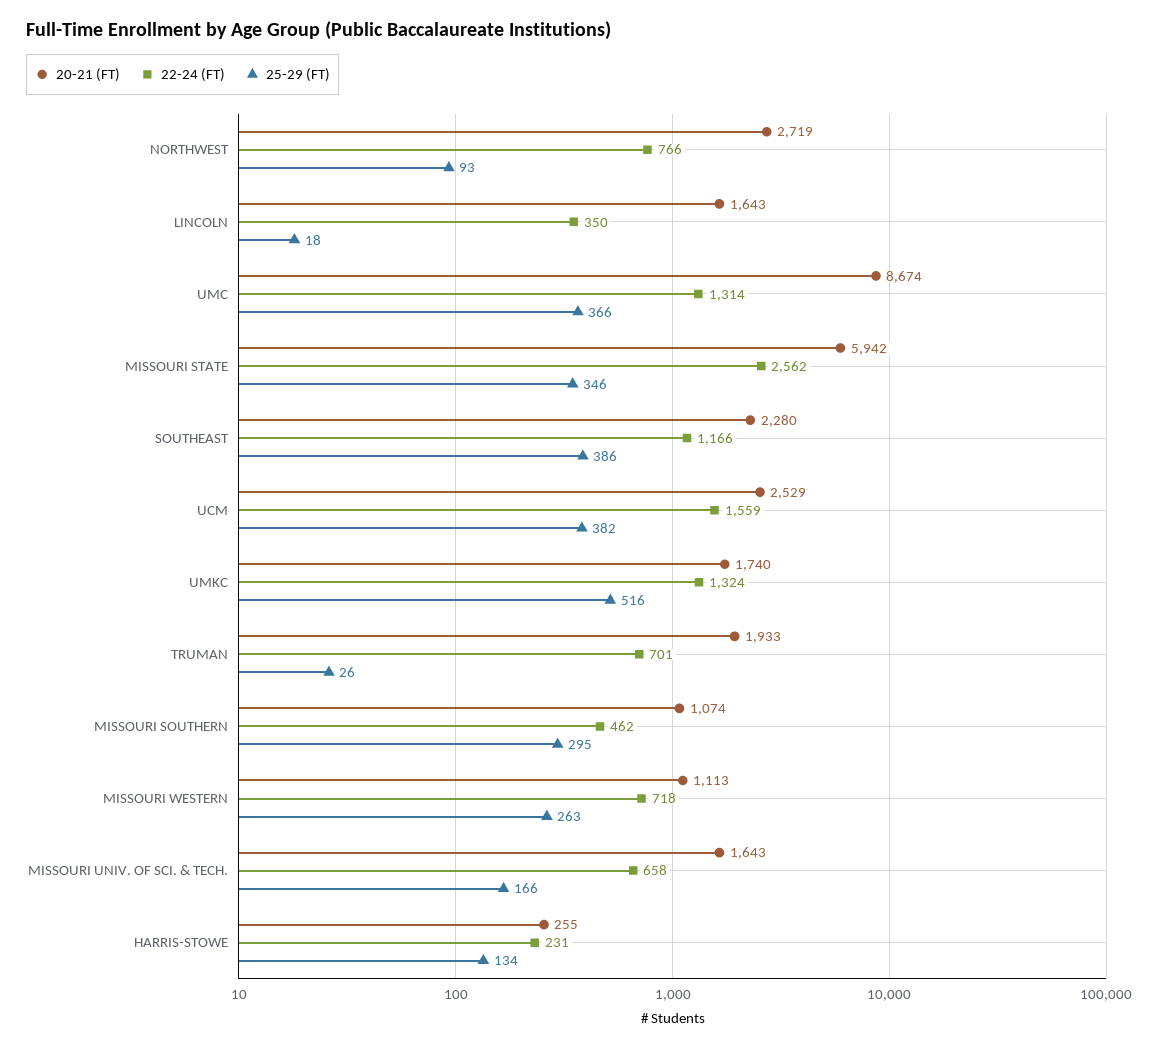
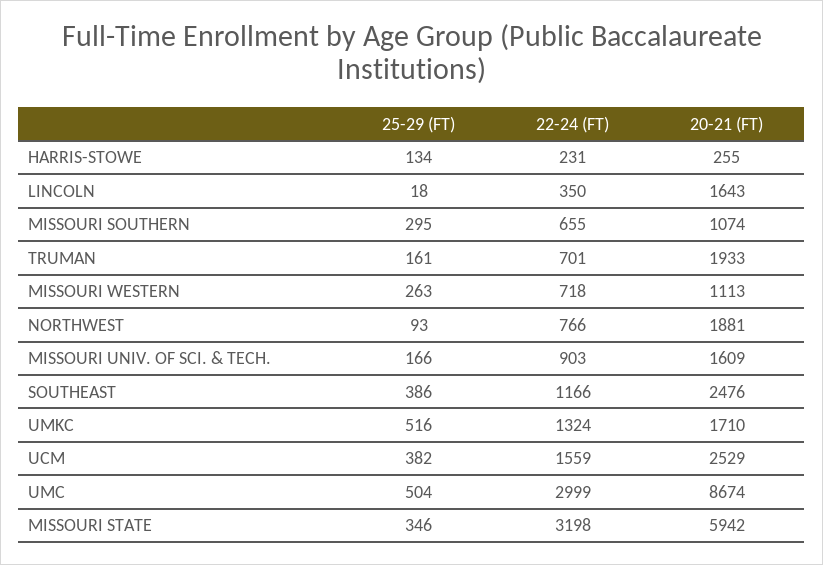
20-21 (FT), NORTHWEST: 2719 -> 1881
22-24 (FT), UMC: 1314 -> 2999
25-29 (FT), UMC: 366 -> 504
22-24 (FT), MISSOURI STATE: 2562 -> 3198
20-21 (FT), SOUTHEAST: 2280 -> 2476
20-21 (FT), UMKC: 1740 -> 1710
25-29 (FT), TRUMAN: 26 -> 161
22-24 (FT), MISSOURI SOUTHERN: 462 -> 655
20-21 (FT), MISSOURI UNIV. OF SCI. & TECH.: 1643 -> 1609
22-24 (FT), MISSOURI UNIV. OF SCI. & TECH.: 658 -> 903

